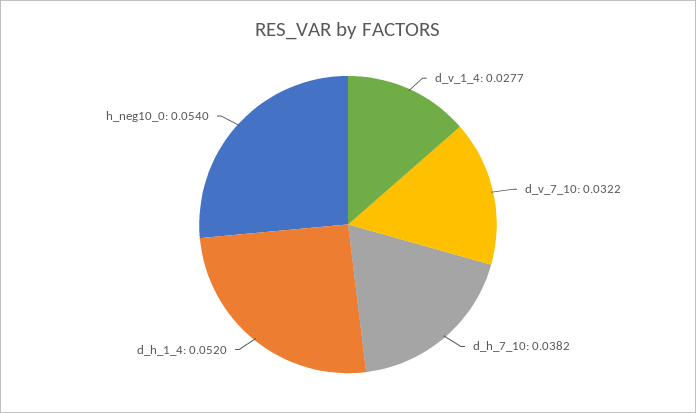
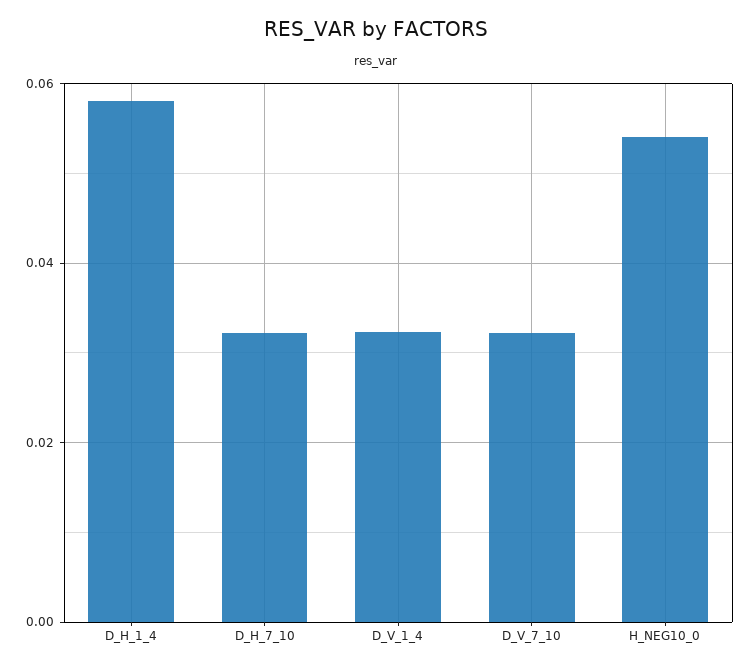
d_v_1_4: 0.0277 -> 0.032
d_h_7_10: 0.0382 -> 0.032
d_h_1_4: 0.052 -> 0.058

